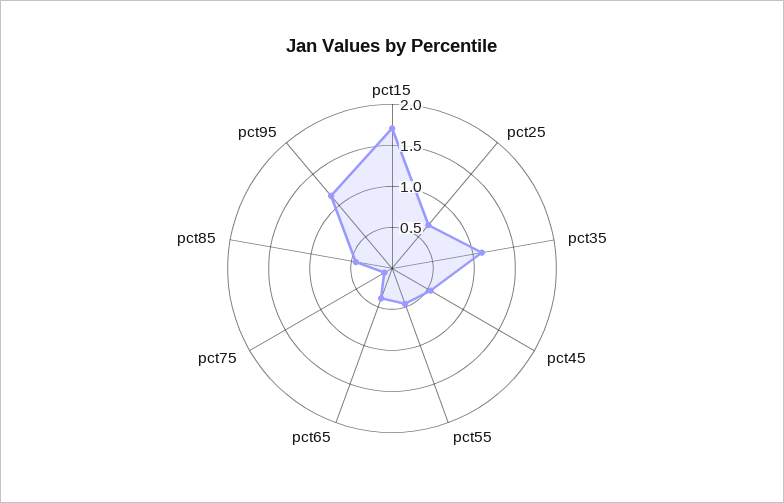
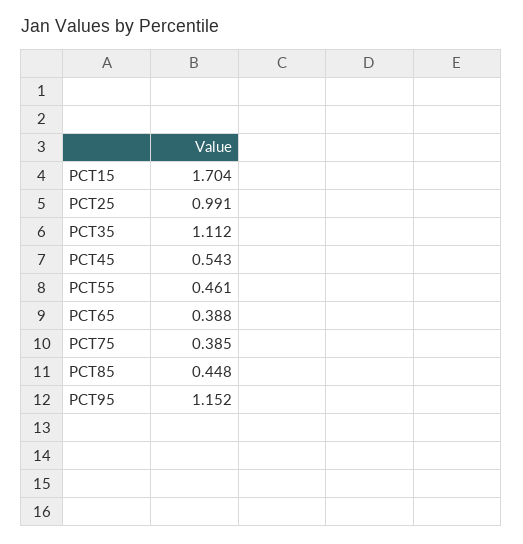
pct25: 0.7 -> 0.991
pct75: 0.1 -> 0.385

